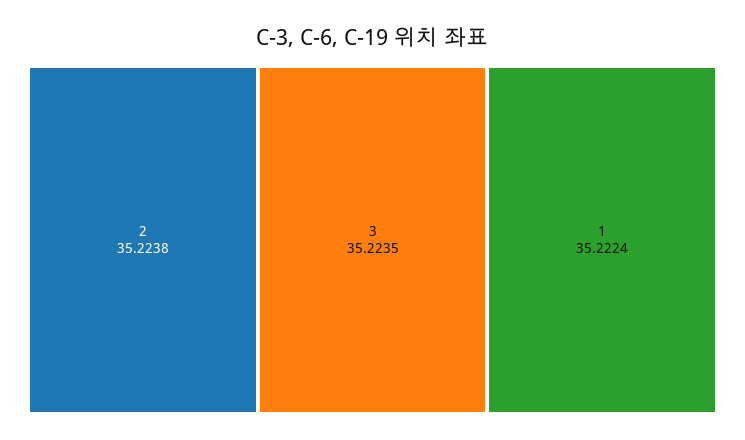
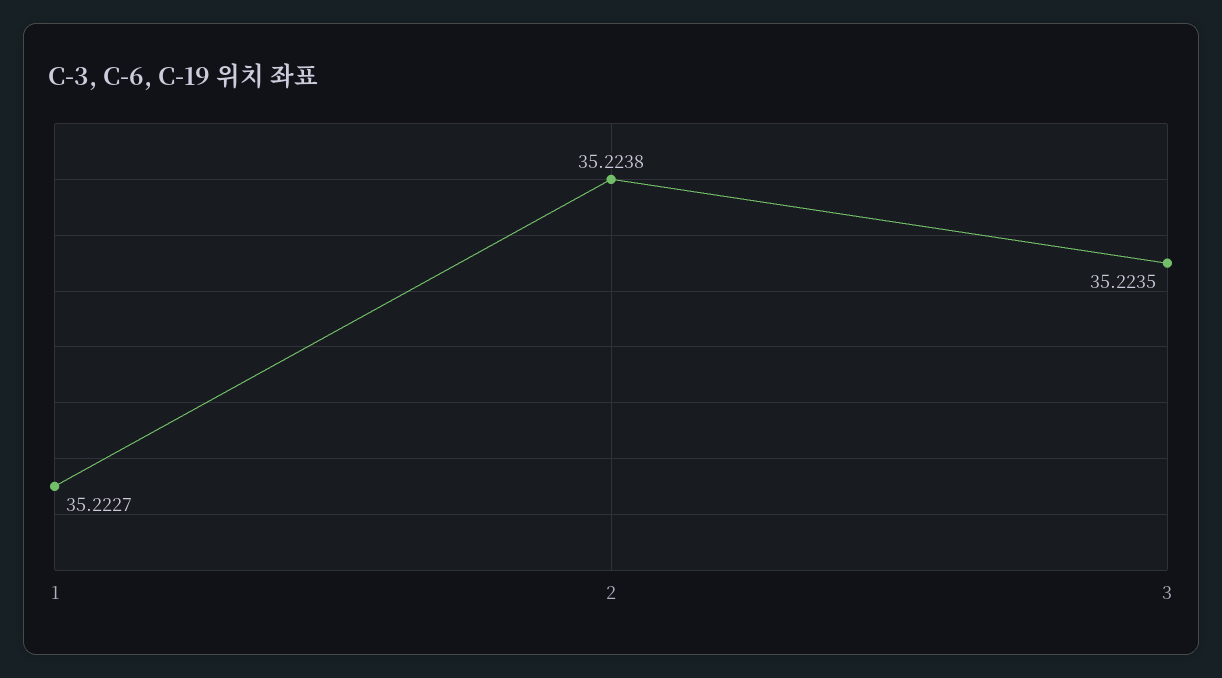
1: 35.2224 -> 35.2227

